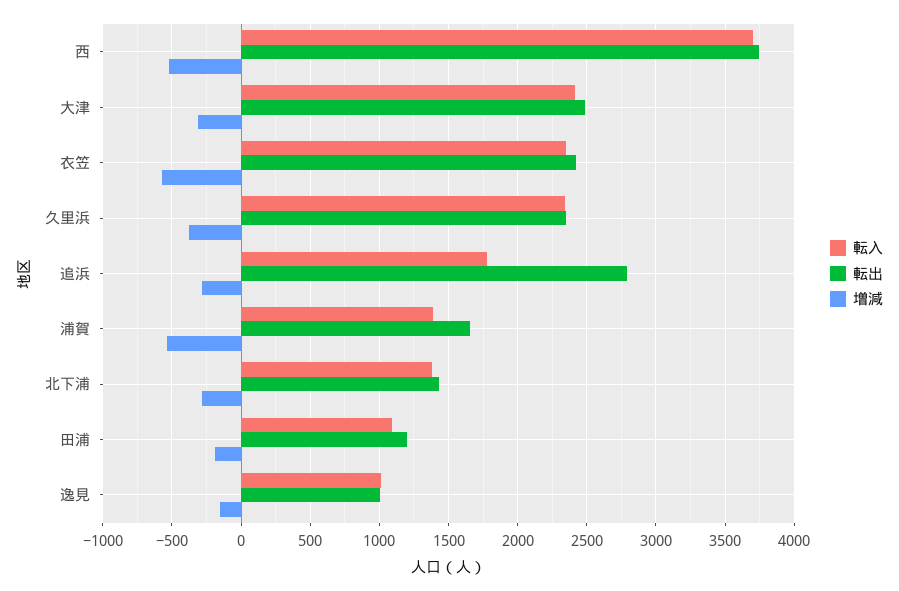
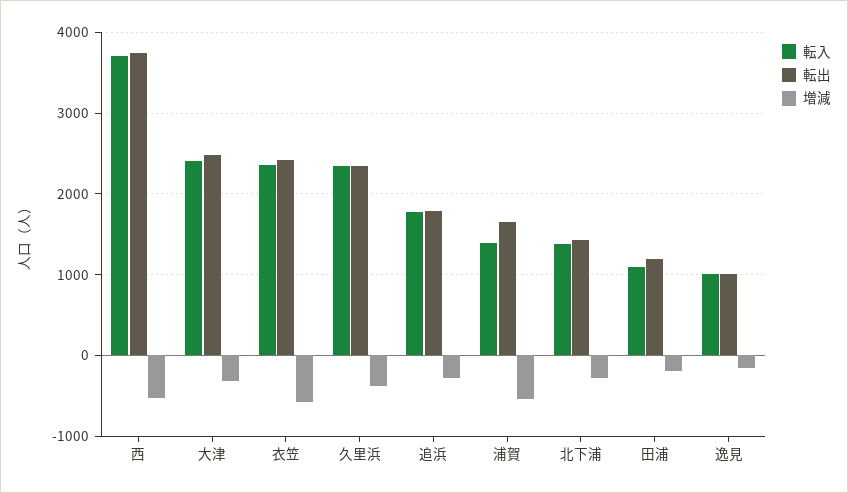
転出, 追浜: 2800 -> 1800

